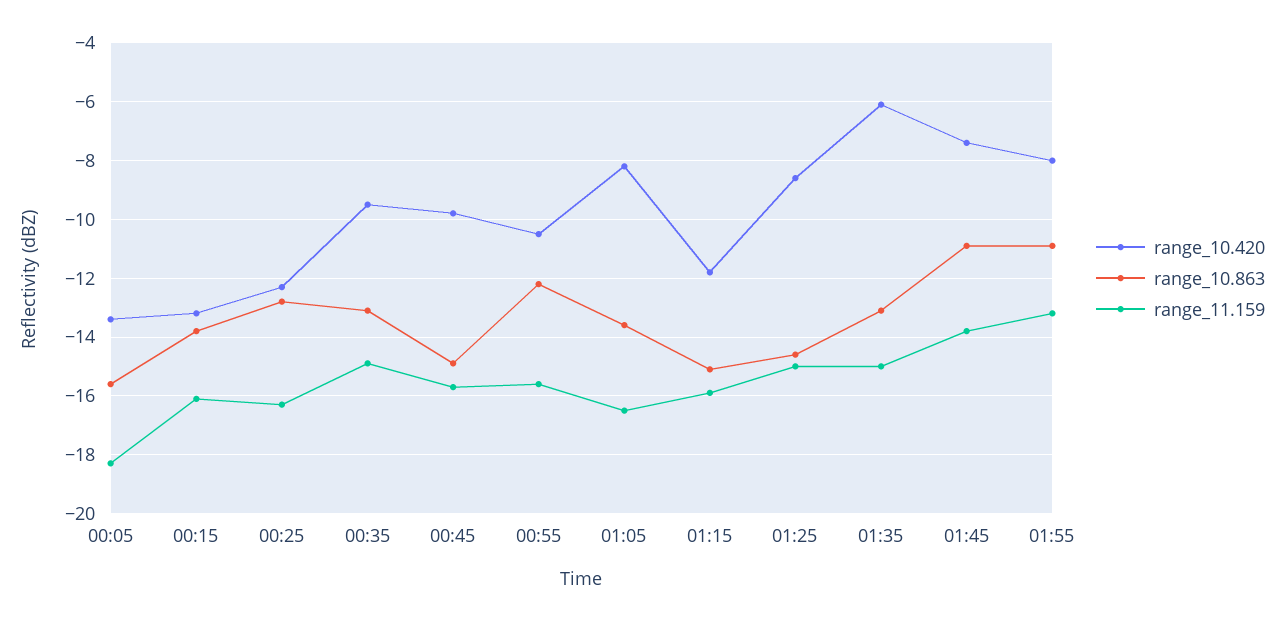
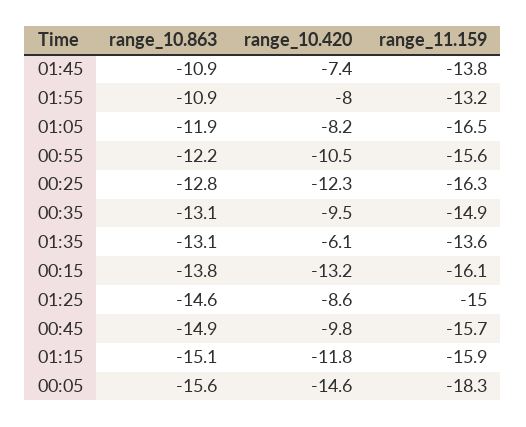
range_10.420, 00:05: -13.5 -> -14.6
range_10.863, 01:05: -13.5 -> -11.9
range_11.159, 01:35: -15 -> -13.6

